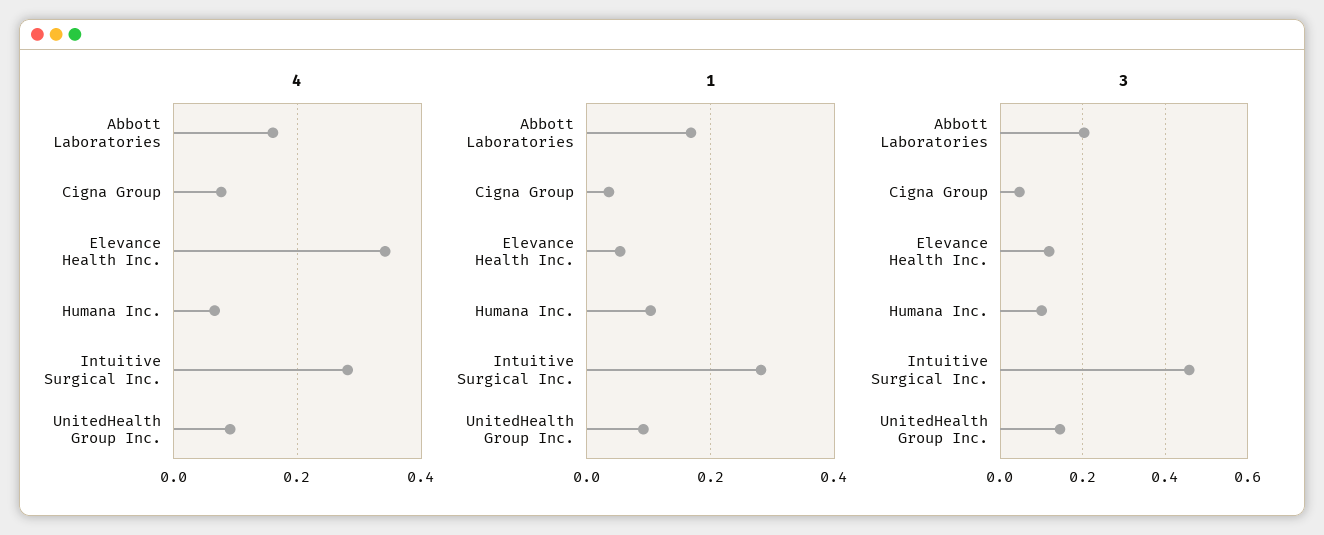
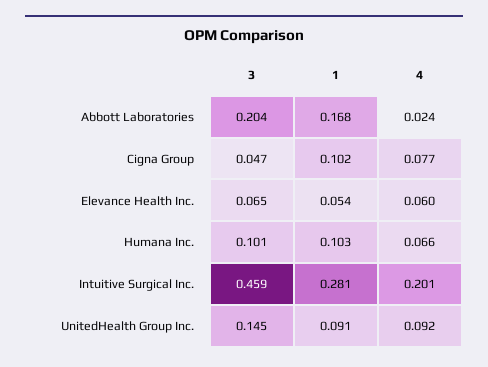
4, Abbott Laboratories: 0.16 -> 0.024
4, Elevance Health Inc.: 0.34 -> 0.06
4, Intuitive Surgical Inc.: 0.28 -> 0.201
1, Cigna Group: 0.04 -> 0.102
3, Elevance Health Inc.: 0.12 -> 0.065

